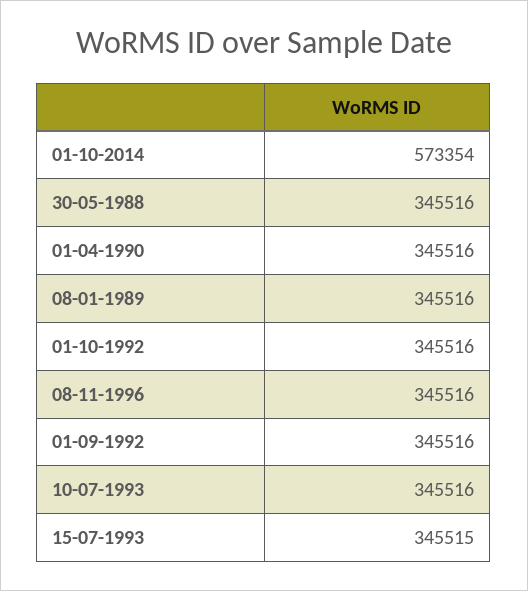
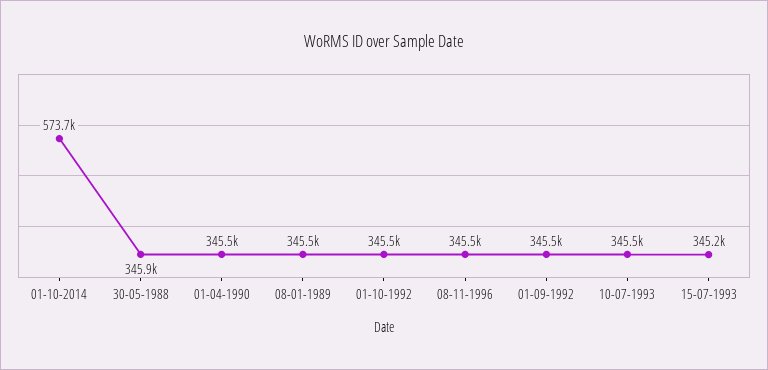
01-10-2014: 573354 -> 573700
30-05-1988: 345516 -> 345900
15-07-1993: 345515 -> 345200

